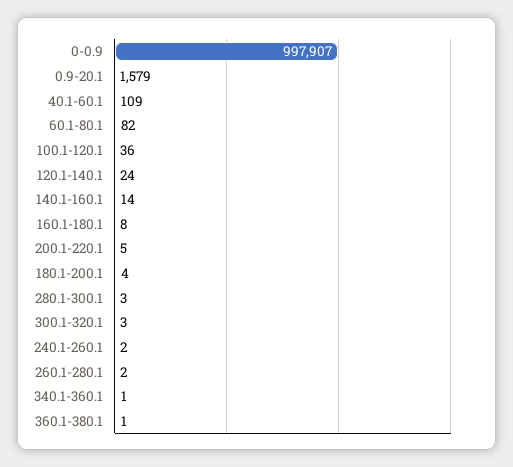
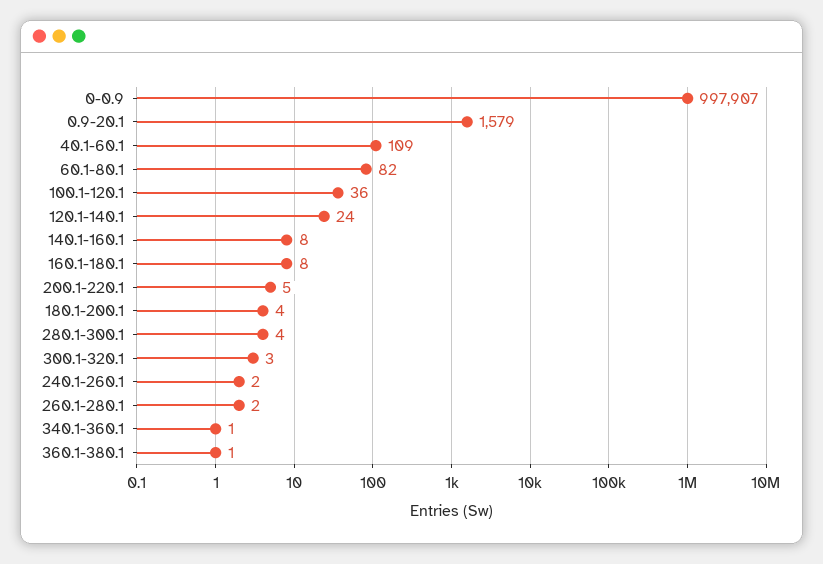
140.1-160.1: 14 -> 8
280.1-300.1: 3 -> 4

